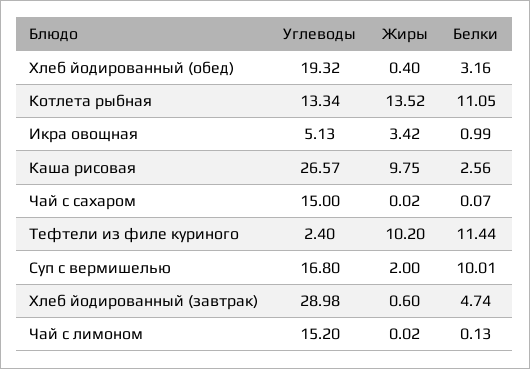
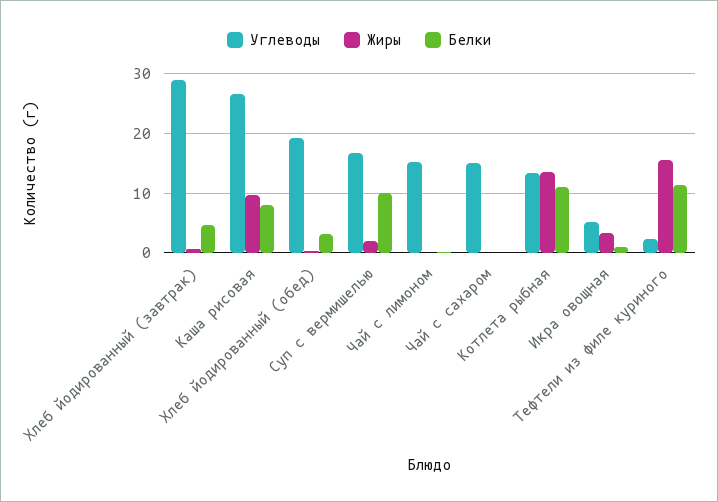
Белки, Каша рисовая: 2.56 -> 8
Жиры, Тефтели из филе куриного: 10.2 -> 16

